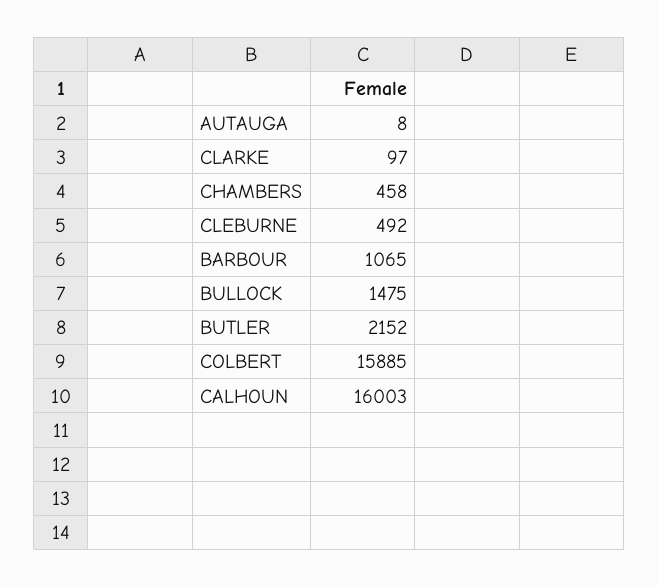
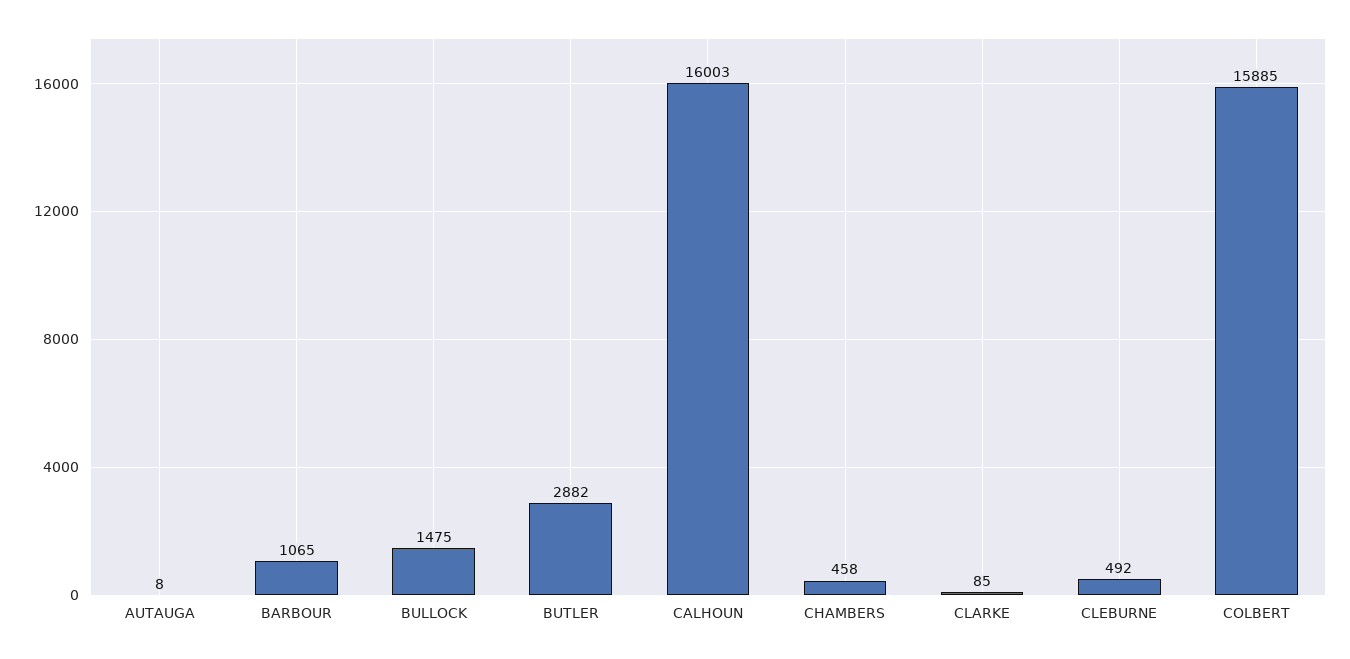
CLARKE: 97 -> 85
BUTLER: 2152 -> 2882

